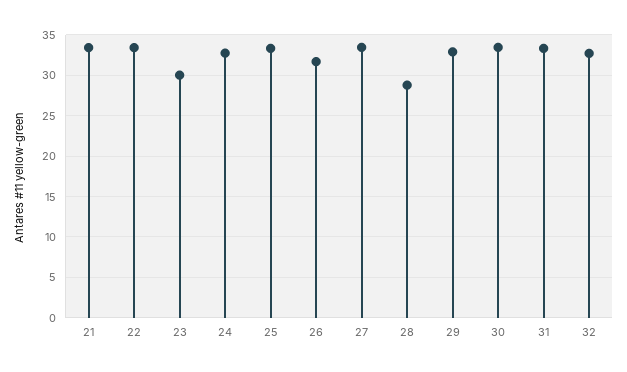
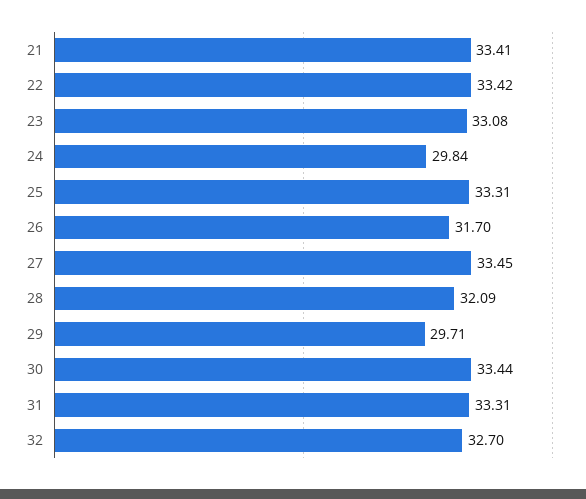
23: 30 -> 33.08
24: 33 -> 29.84
28: 29 -> 32.09
29: 33 -> 29.71

